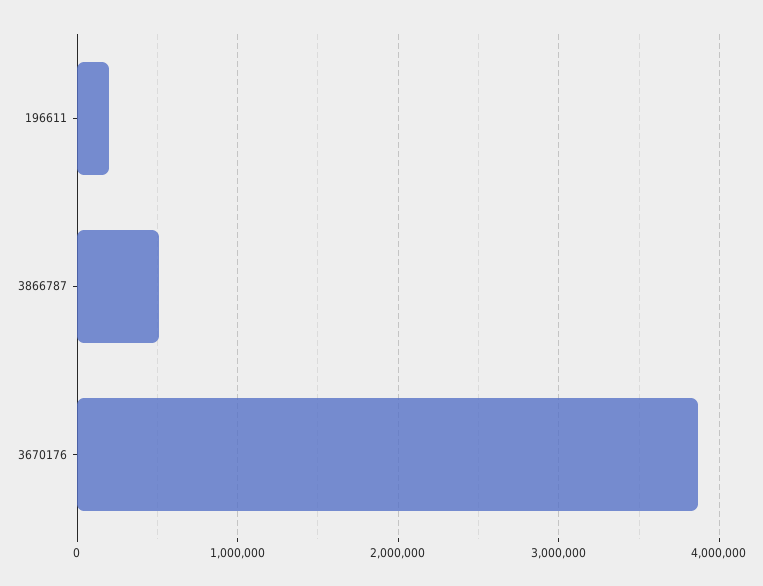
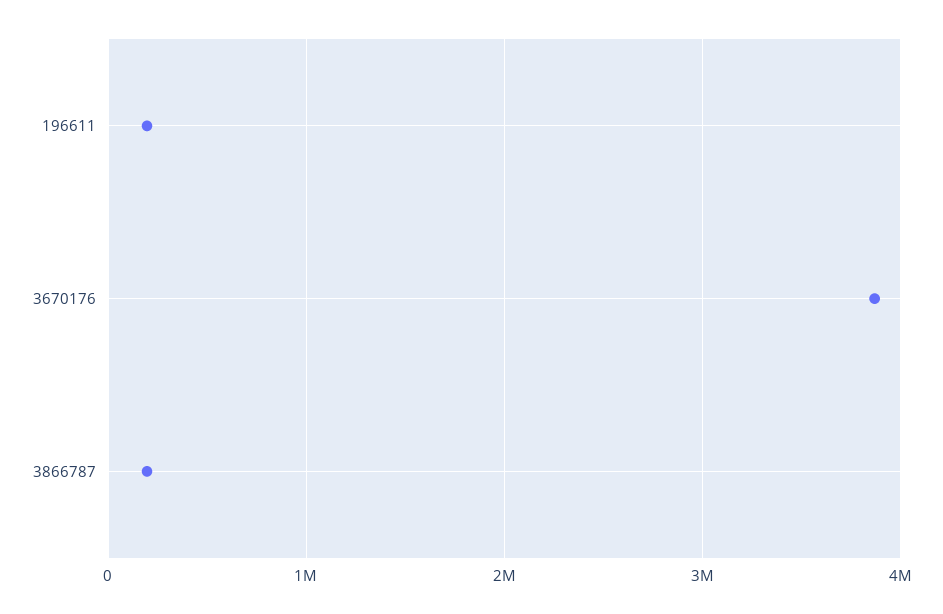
3866787: 500000 -> 200000

